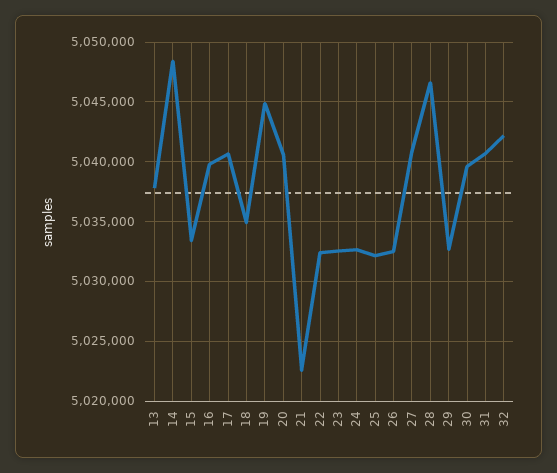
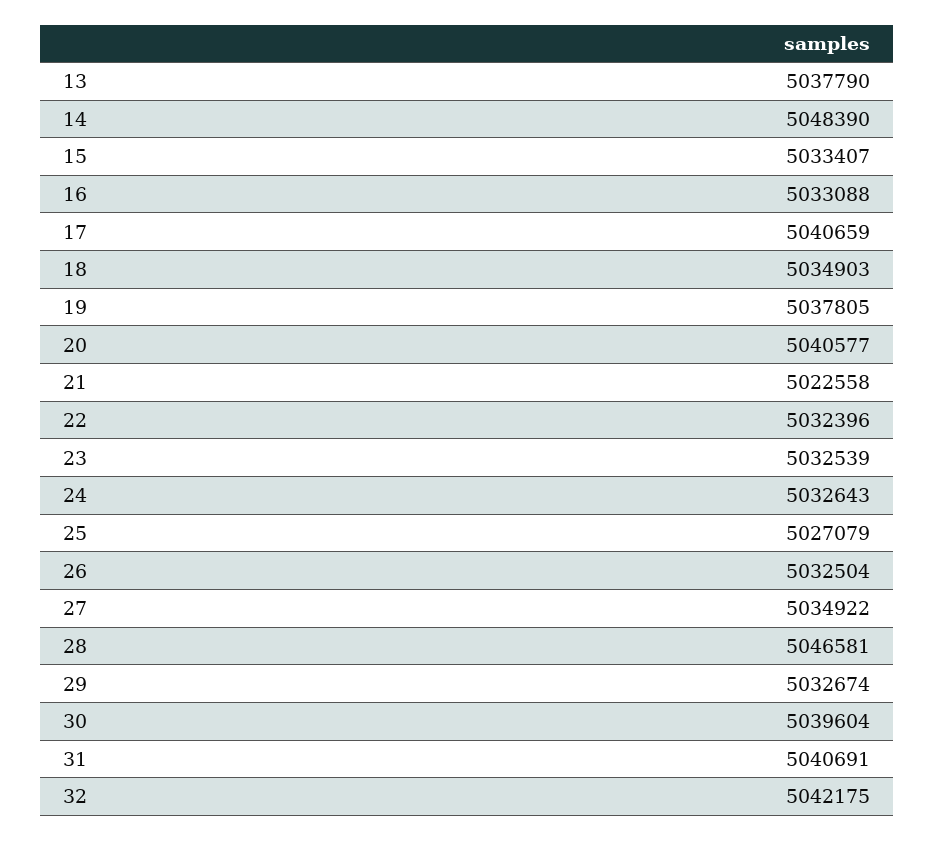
16: 5040000 -> 5033088
19: 5045000 -> 5037805
25: 5032000 -> 5027079
27: 5041000 -> 5034922

